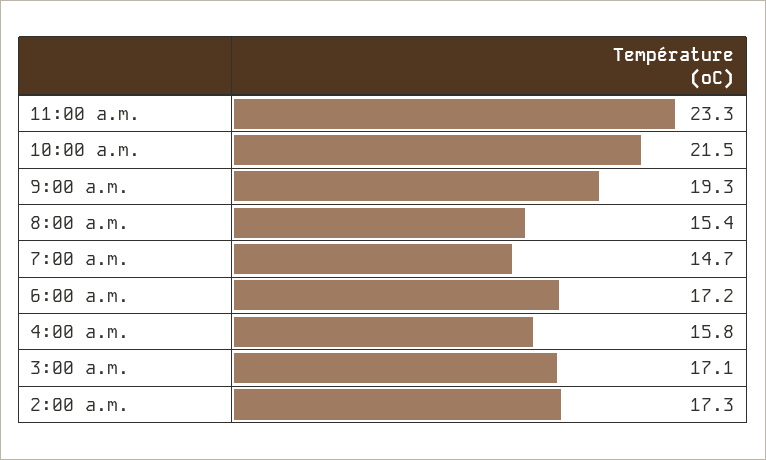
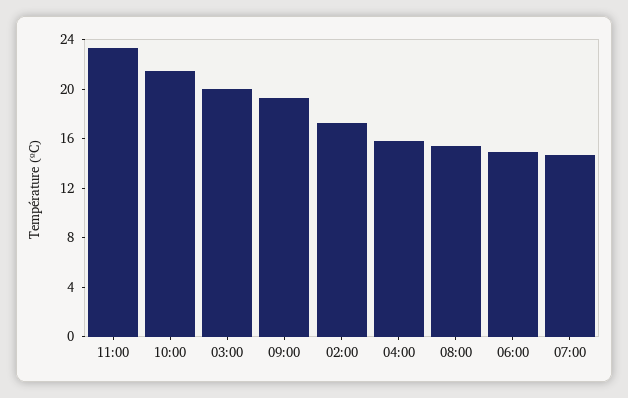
6:00 a.m.: 17.2 -> 15
3:00 a.m.: 17.1 -> 20

